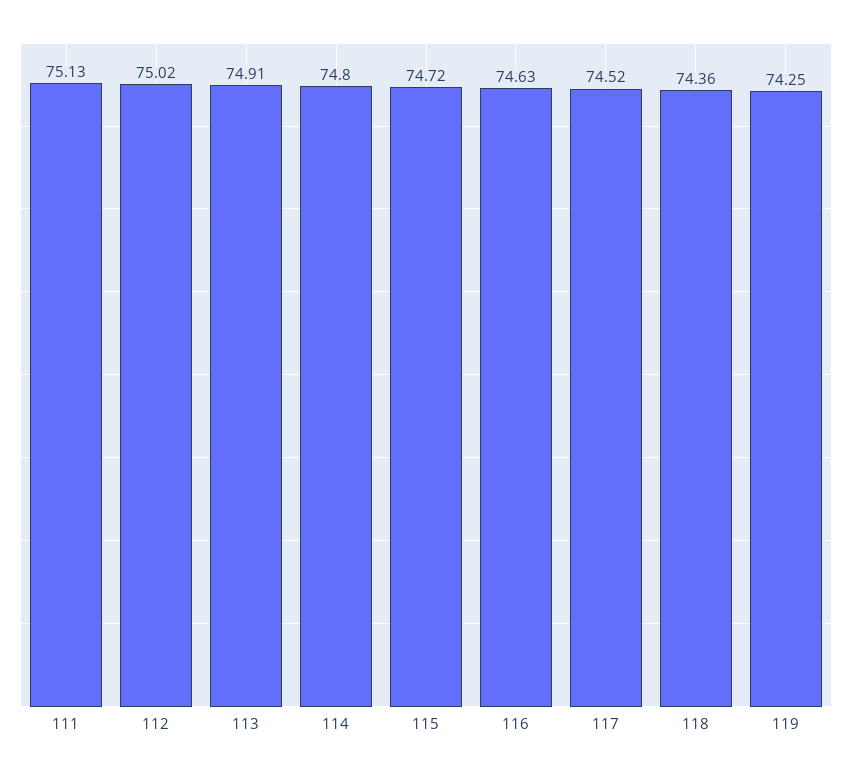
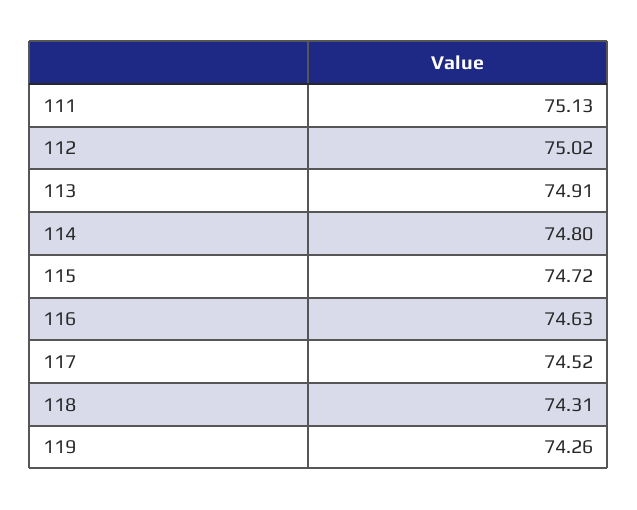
118: 74.36 -> 74.31
119: 74.25 -> 74.26

